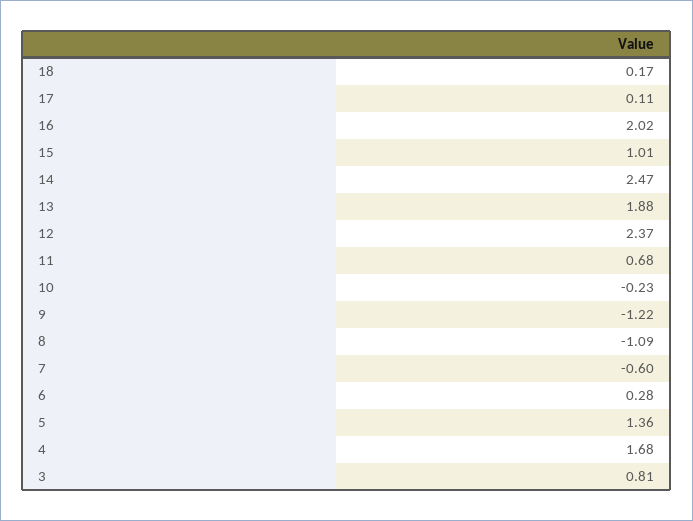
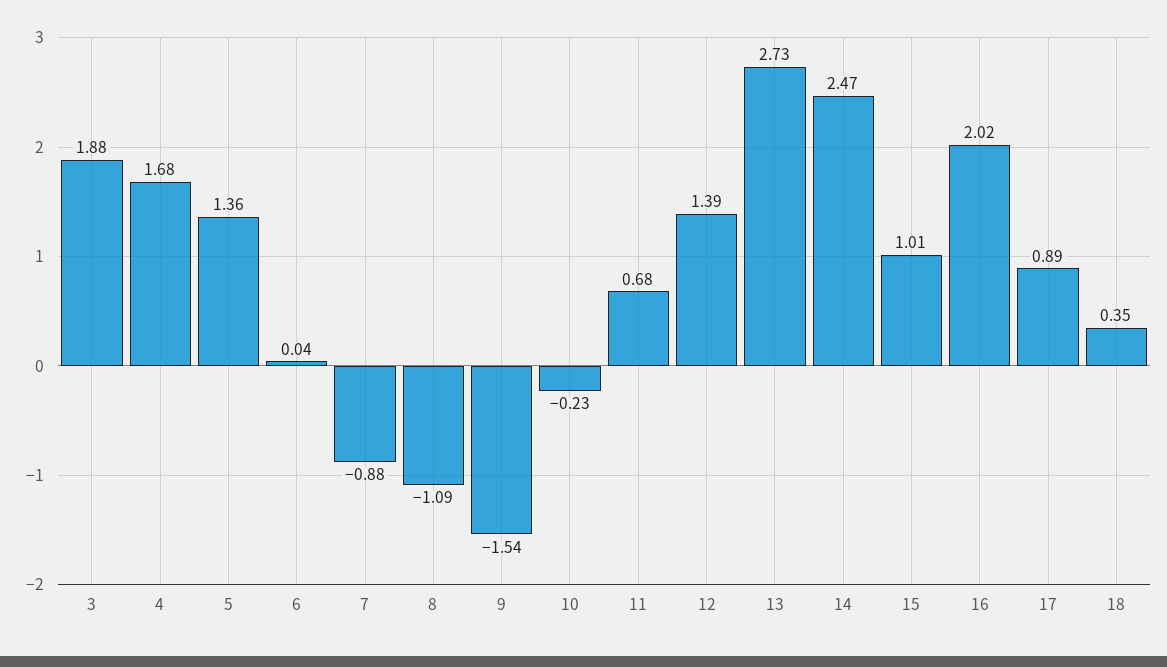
18: 0.17 -> 0.35
17: 0.11 -> 0.89
13: 1.88 -> 2.73
12: 2.37 -> 1.39
9: -1.22 -> -1.54
7: -0.6 -> -0.88
6: 0.28 -> 0.04
3: 0.81 -> 1.88

